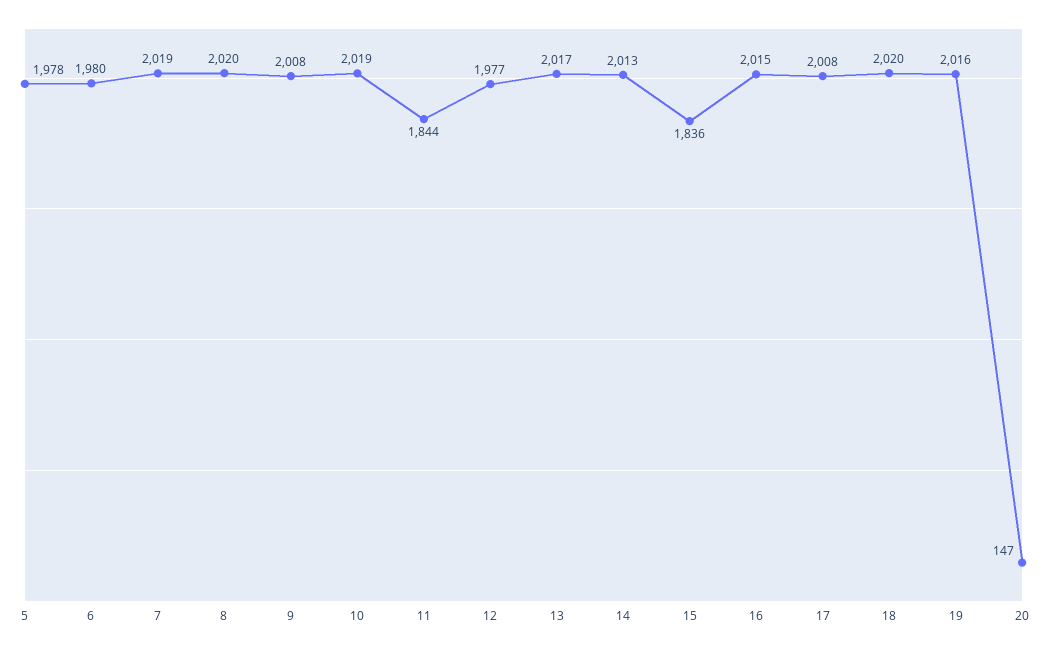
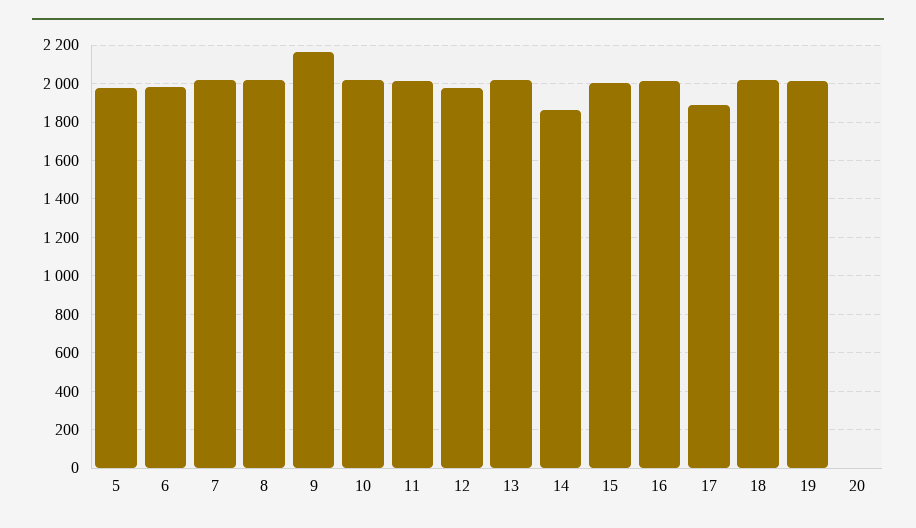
9: 2008 -> 2150
11: 1844 -> 2000
14: 2013 -> 1850
15: 1836 -> 2000
17: 2008 -> 1900
20: 147 -> 0

